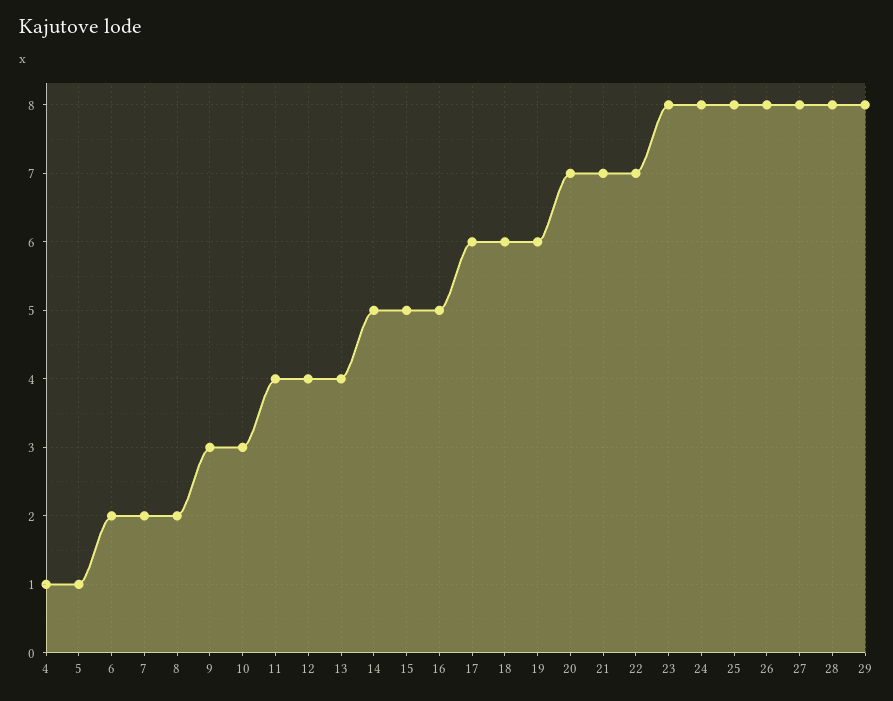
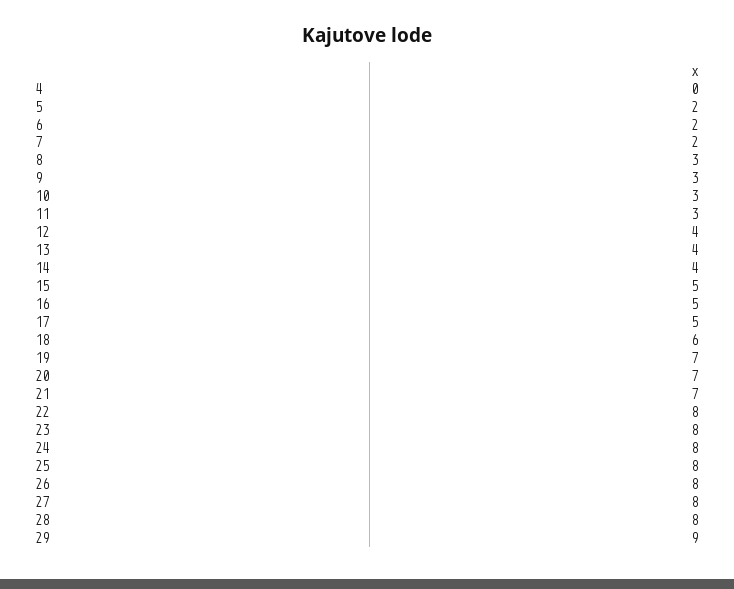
4: 1 -> 0
5: 1 -> 2
8: 2 -> 3
11: 4 -> 3
14: 5 -> 4
17: 6 -> 5
19: 6 -> 7
22: 7 -> 8
29: 8 -> 9

